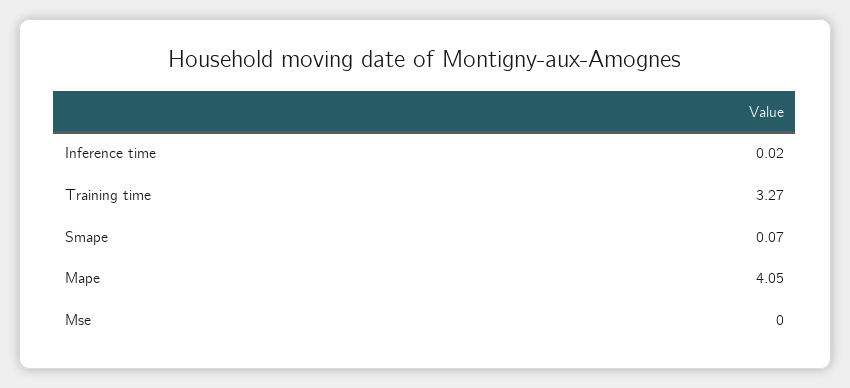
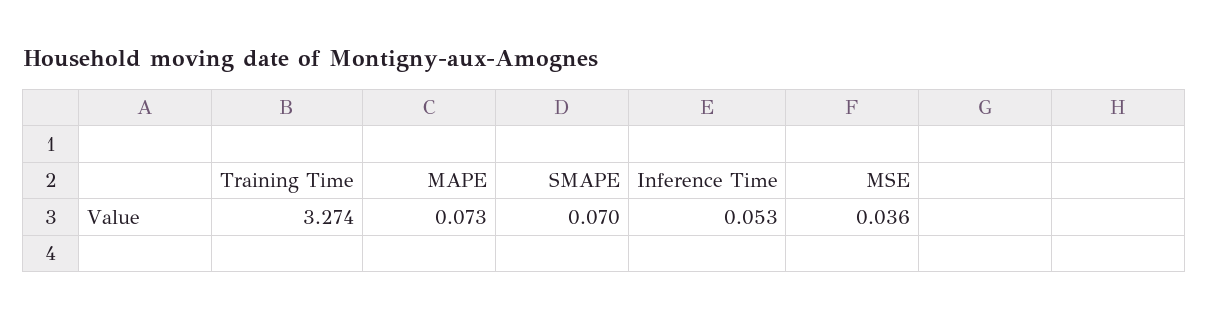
Inference time: 0.02 -> 0.053
Mape: 4.05 -> 0.073
Mse: 0 -> 0.036

